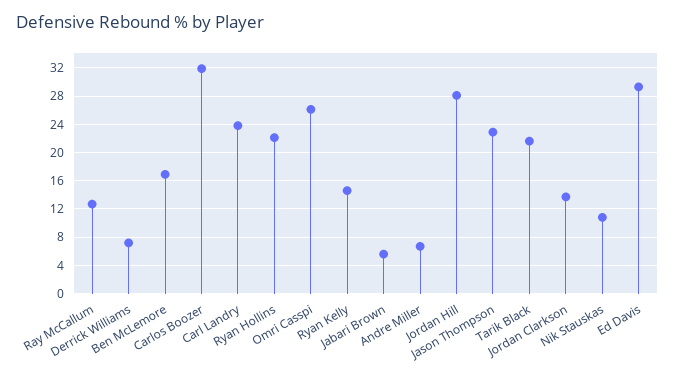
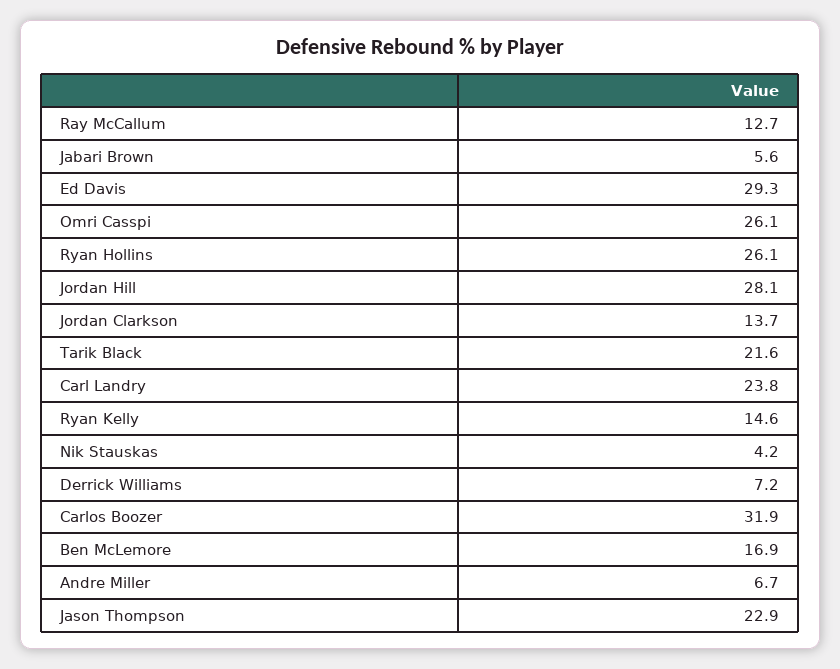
Ryan Hollins: 22 -> 26.1
Nik Stauskas: 11 -> 4.2

